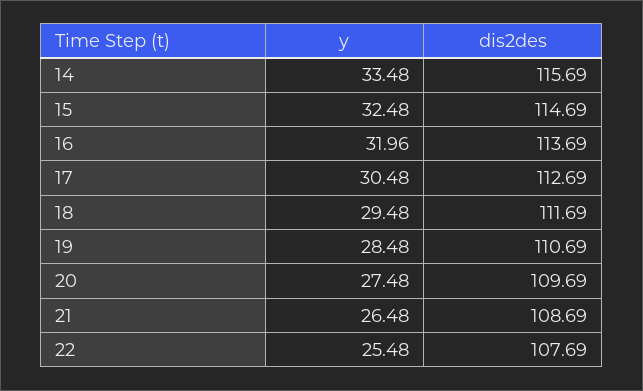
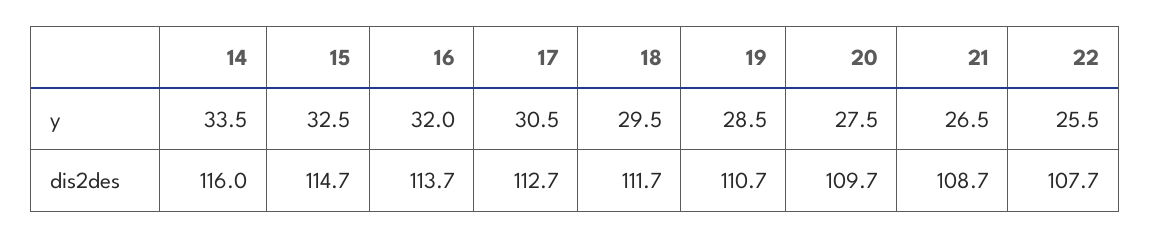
dis2des, 14: 115.69 -> 116

